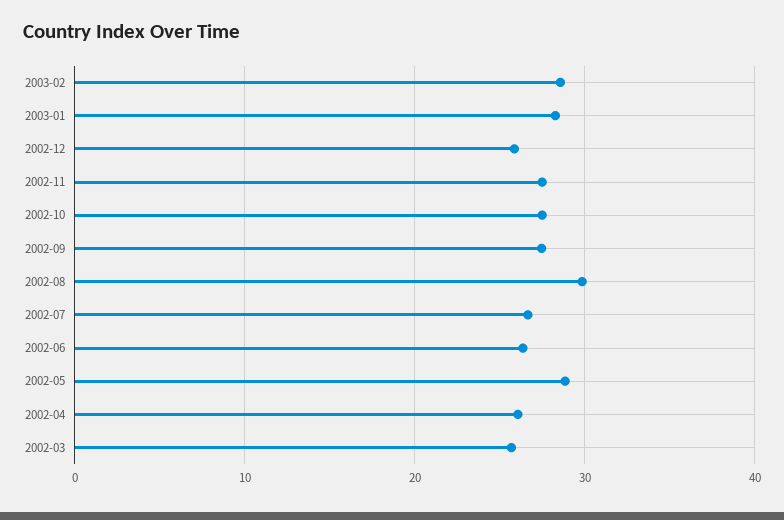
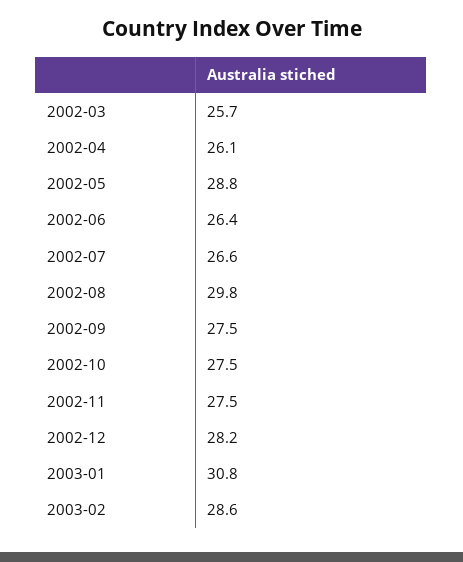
2003-01: 28 -> 30.8
2002-12: 26 -> 28.2

